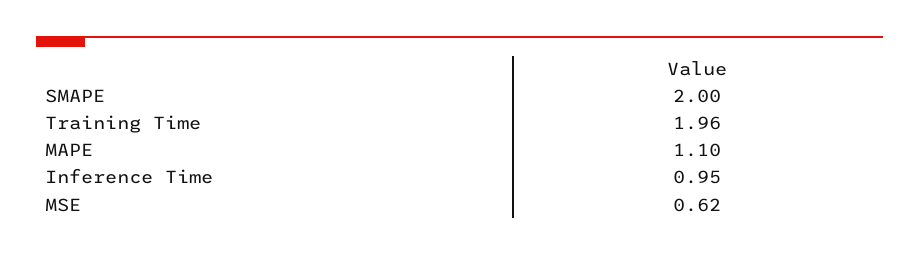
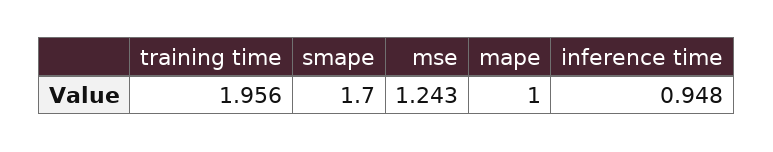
SMAPE: 2 -> 1.7
MAPE: 1.1 -> 1
MSE: 0.62 -> 1.243

